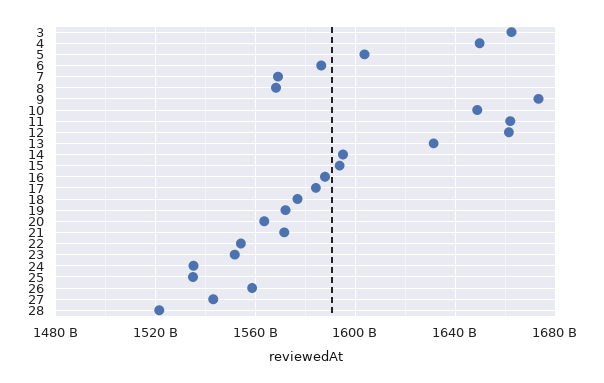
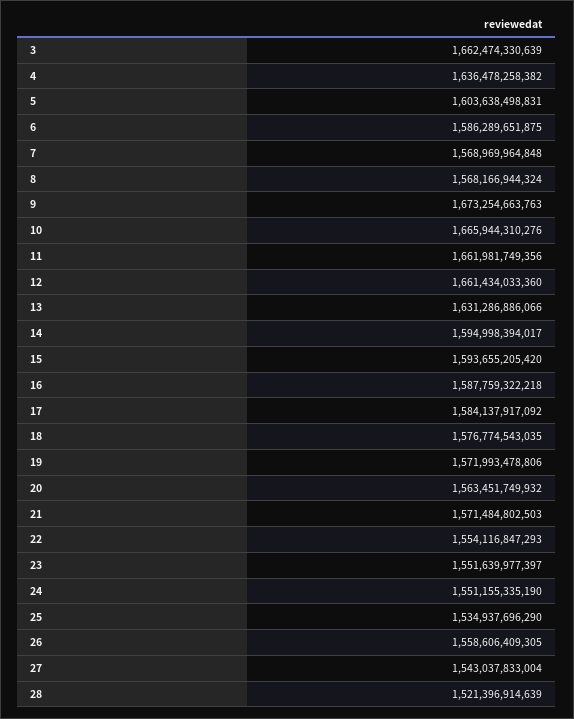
4: 1650000000000 -> 1636478258382
10: 1650000000000 -> 1665944310276
24: 1535000000000 -> 1551155335190

